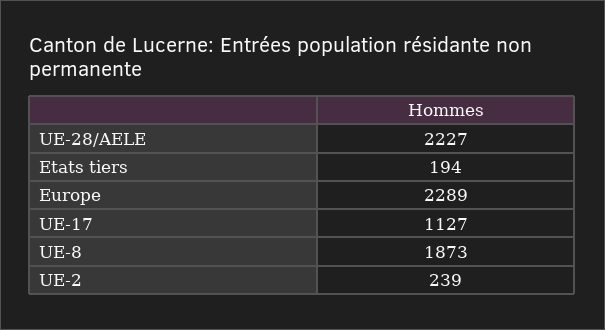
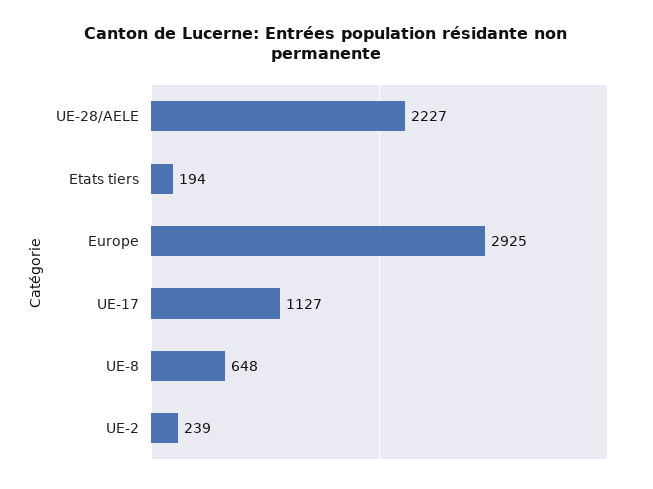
Europe: 2289 -> 2925
UE-8: 1873 -> 648

